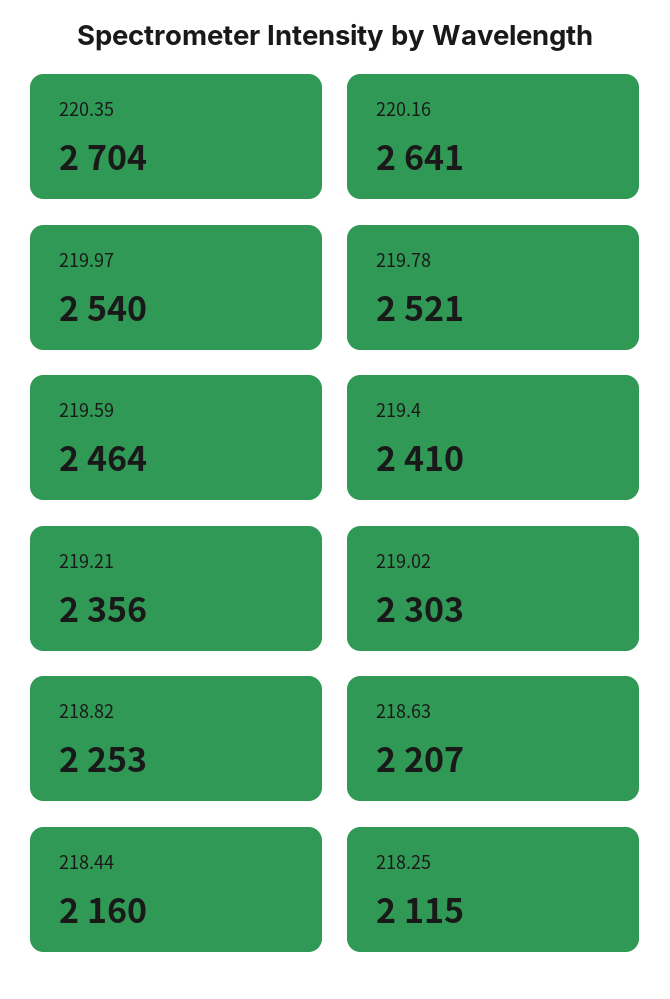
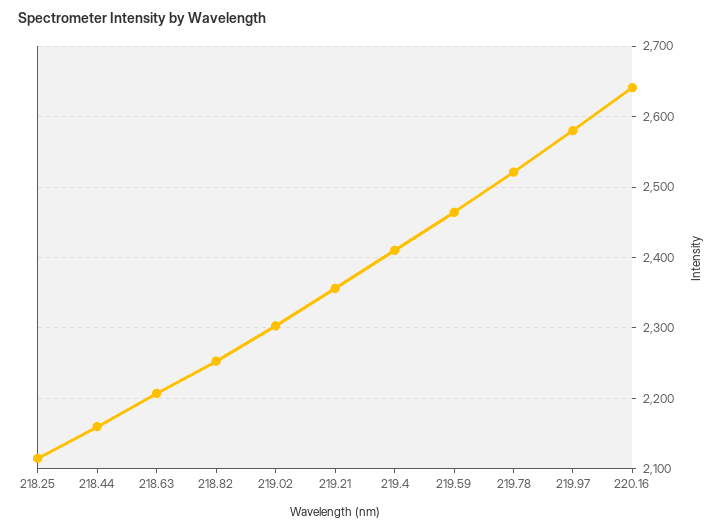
220.35: 2704 -> none
219.97: 2540 -> 2580

